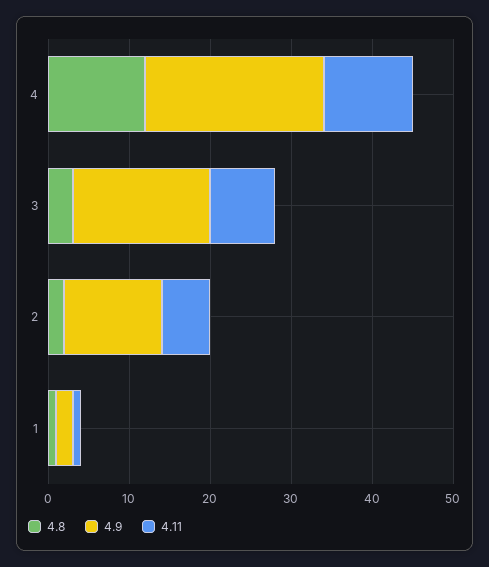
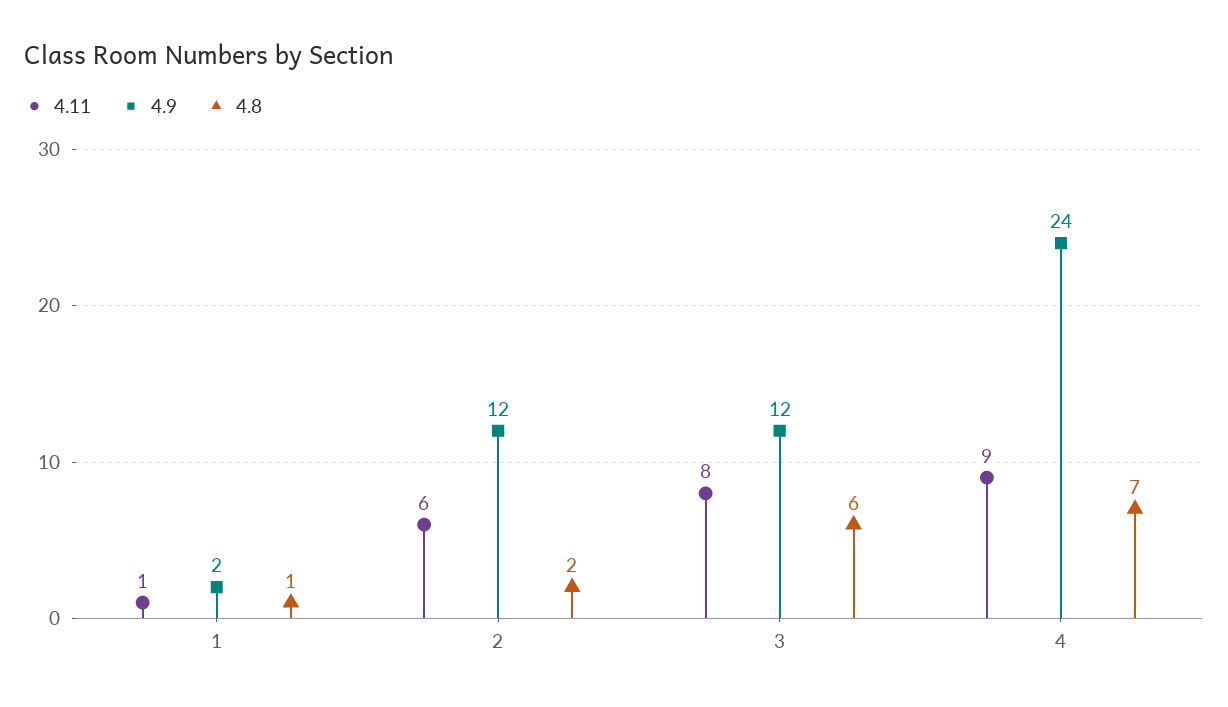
4.8, 4: 12 -> 7
4.9, 4: 22 -> 24
4.11, 4: 11 -> 9
4.8, 3: 3 -> 6
4.9, 3: 17 -> 12

